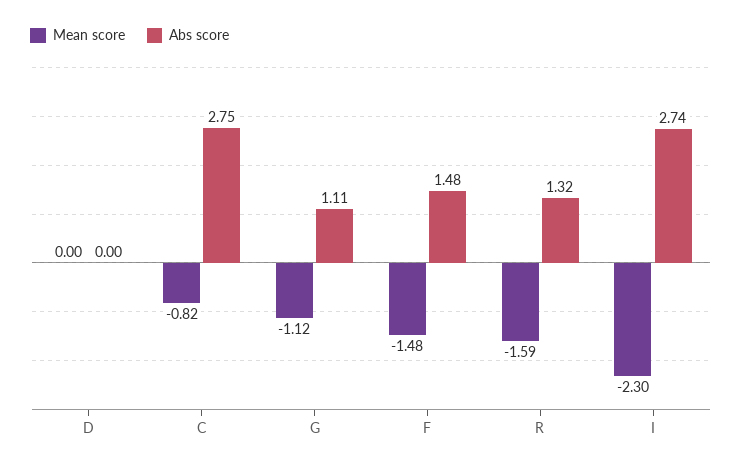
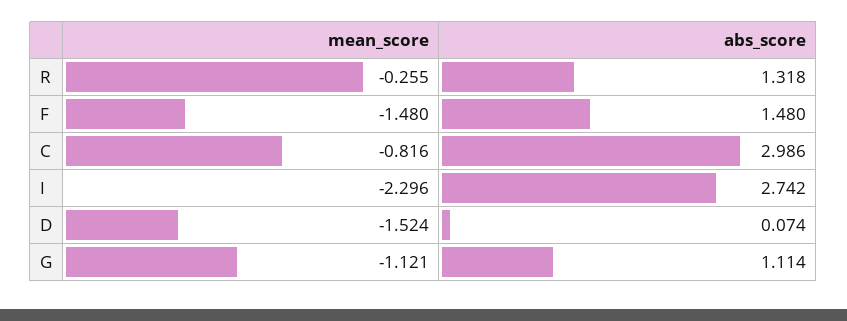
Mean score, D: 0 -> -1.524
Abs score, D: 0 -> 0.074
Abs score, C: 2.75 -> 2.986
Mean score, R: -1.59 -> -0.255

